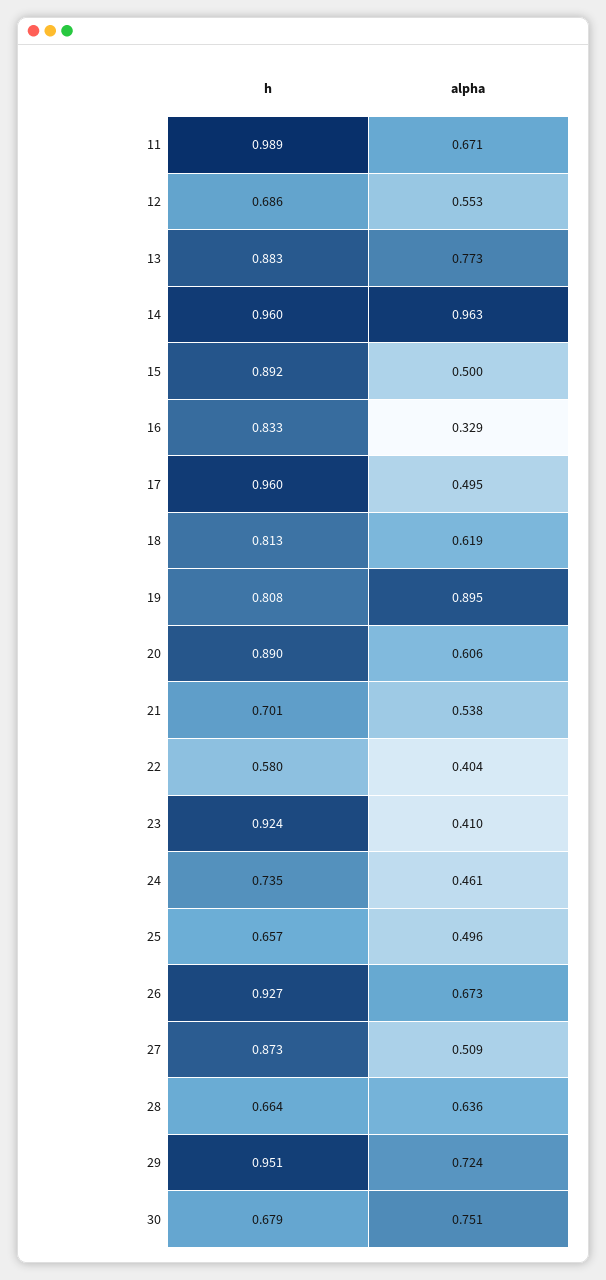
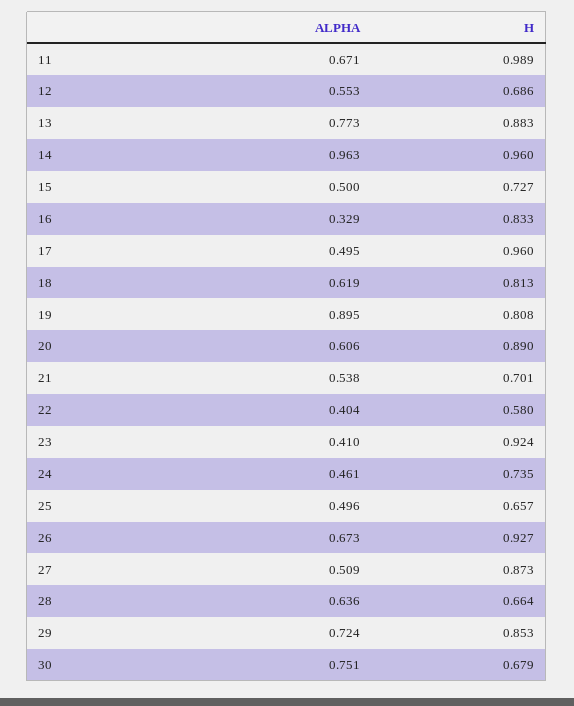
h, 15: 0.892 -> 0.727
h, 29: 0.951 -> 0.853

